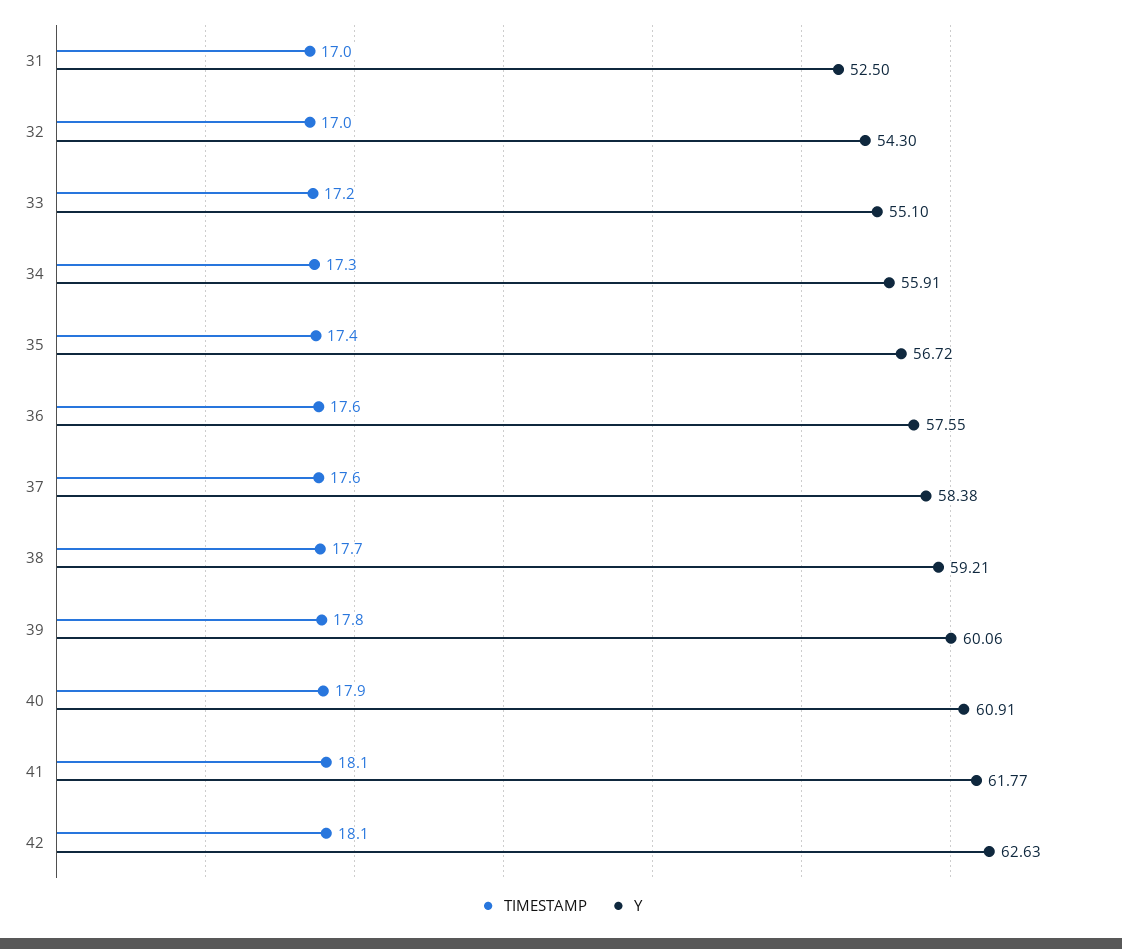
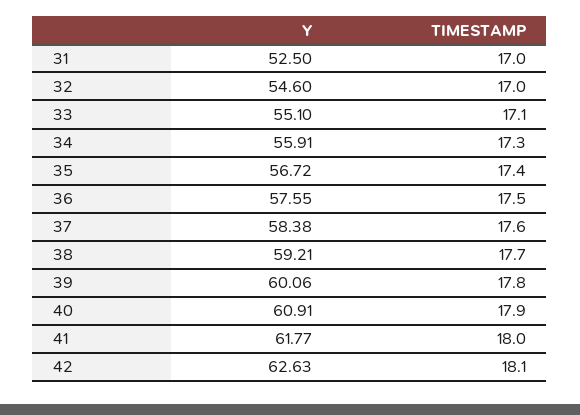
Y, 32: 54.3 -> 54.6
TIMESTAMP, 33: 17.2 -> 17.1
TIMESTAMP, 36: 17.6 -> 17.5
TIMESTAMP, 41: 18.1 -> 18

